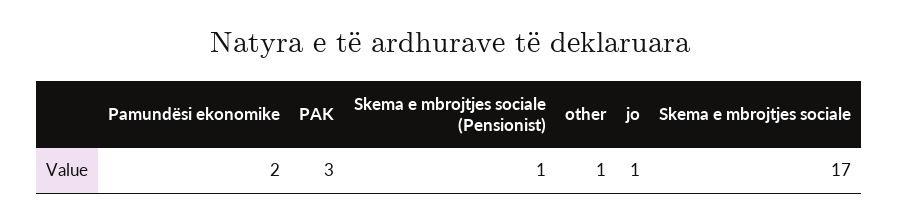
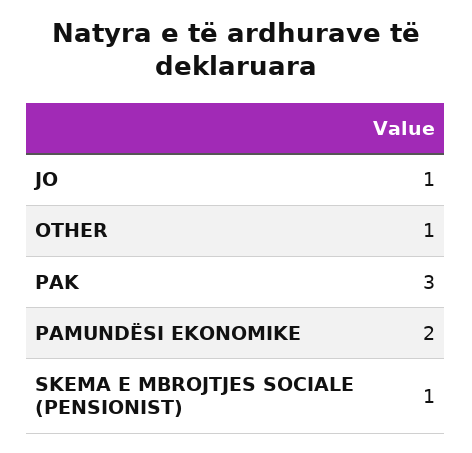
Skema e mbrojtjes sociale: 17 -> none

